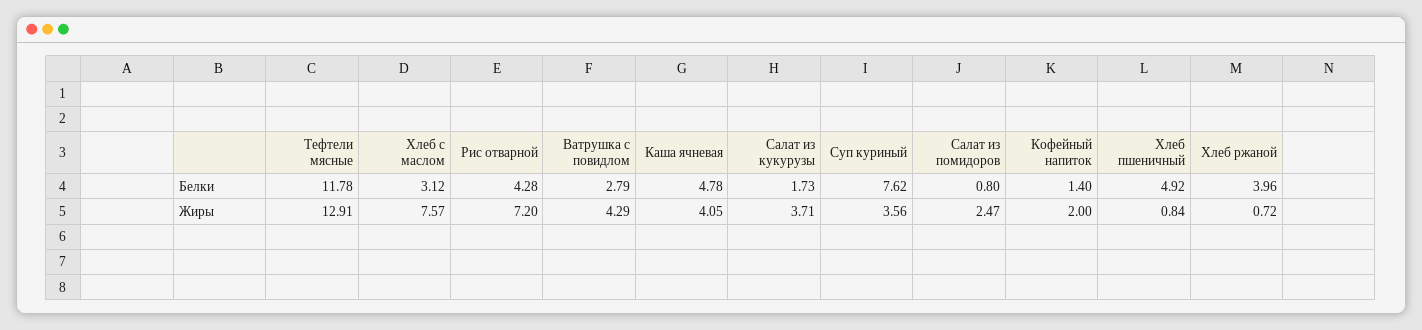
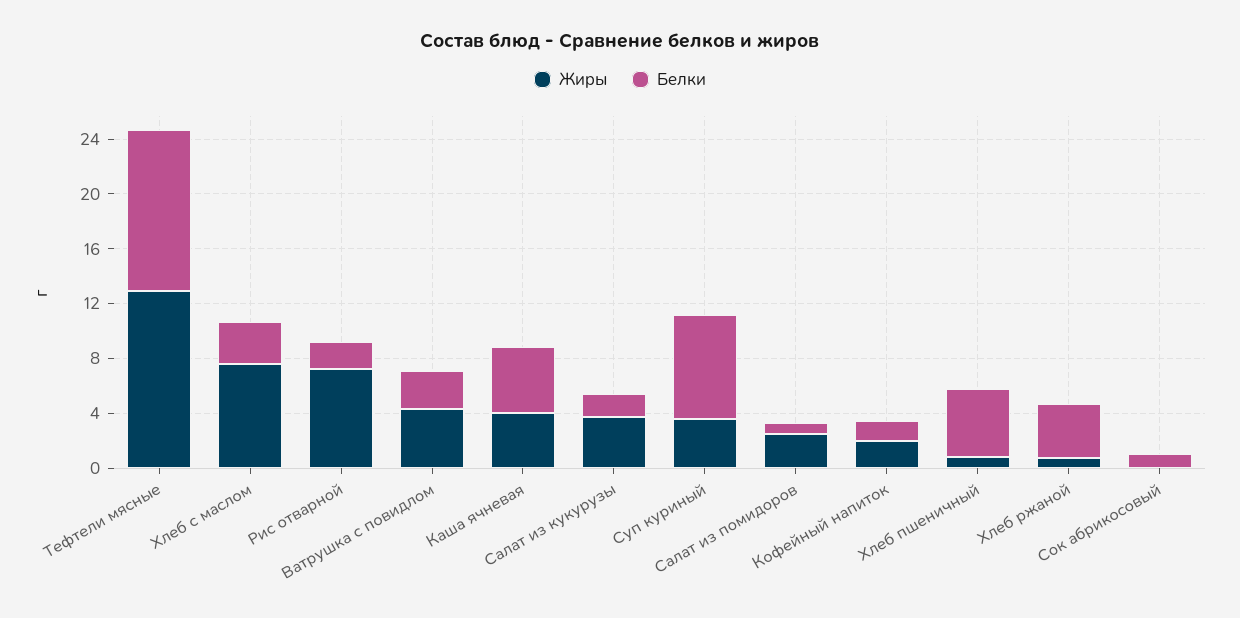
Белки, Рис отварной: 4.28 -> 2
Жиры, Сок абрикосовый: none -> 0
Белки, Сок абрикосовый: none -> 1

